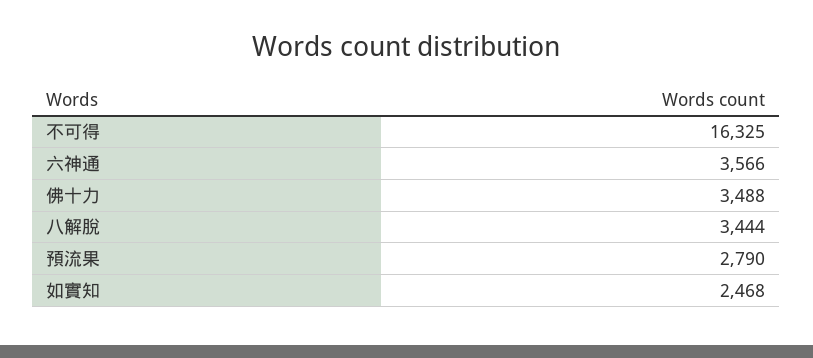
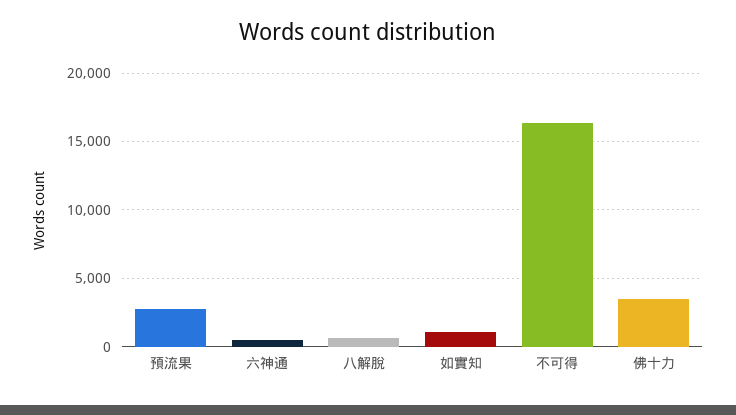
六神通: 3566 -> 500
八解脫: 3444 -> 500
如實知: 2468 -> 1000

